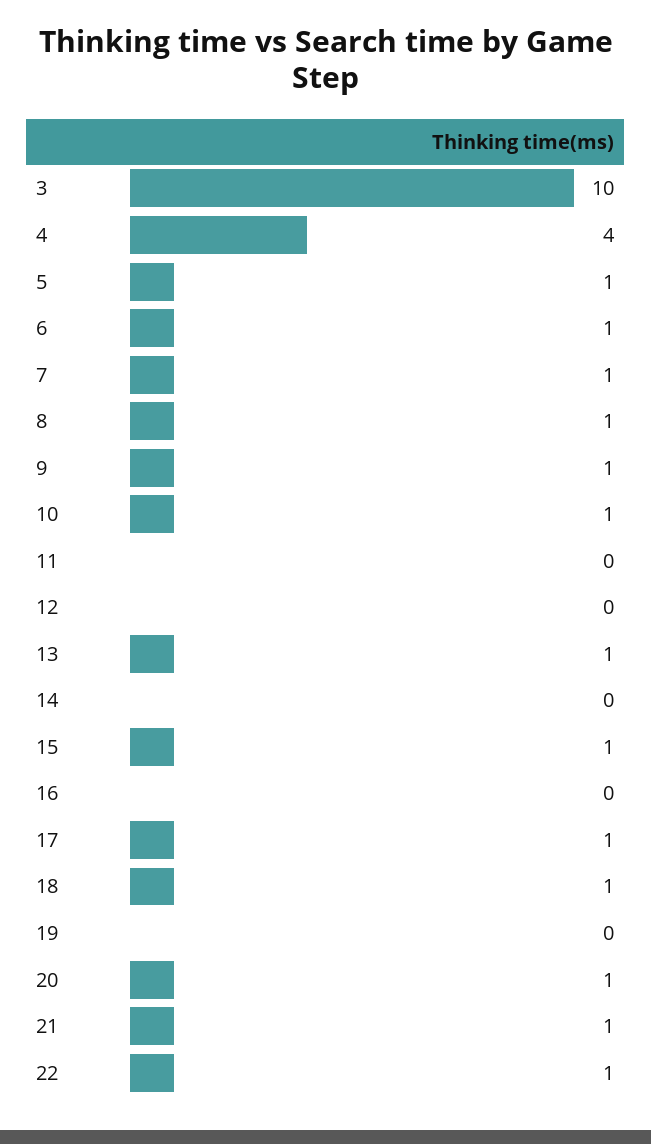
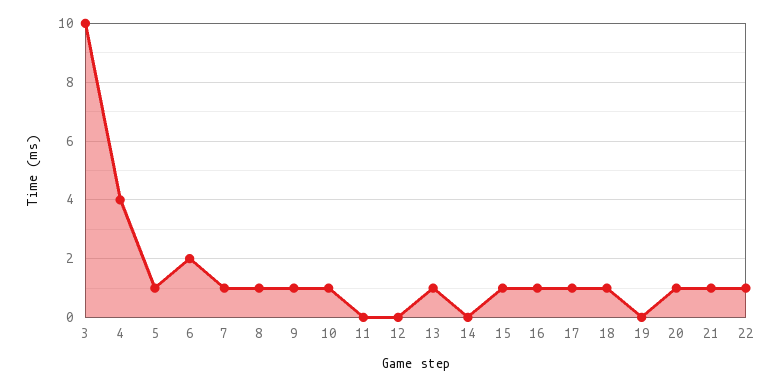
6: 1 -> 2
16: 0 -> 1

